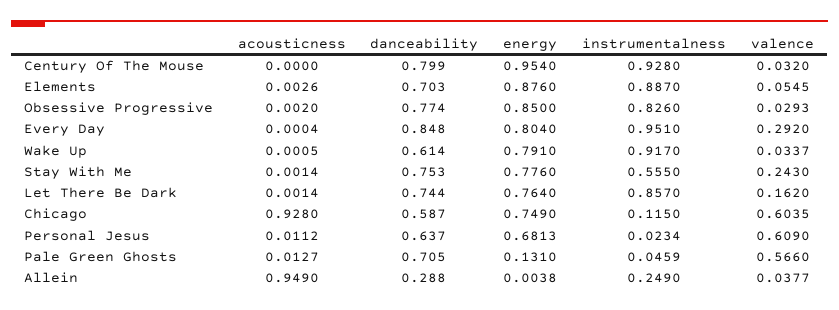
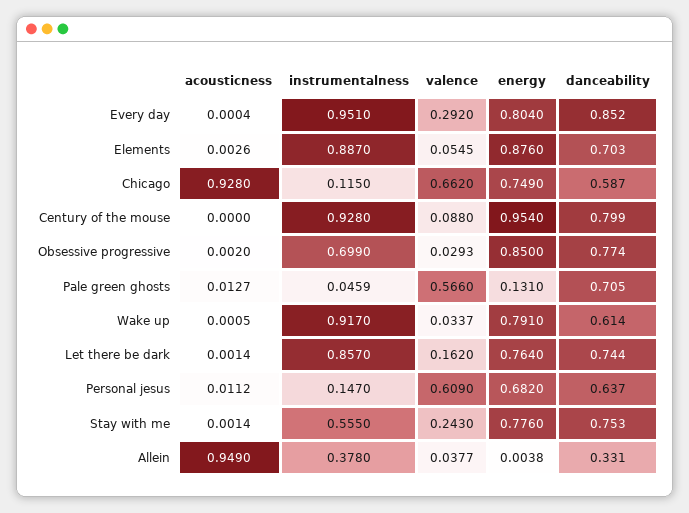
valence, Century Of The Mouse: 0.032 -> 0.088
instrumentalness, Obsessive Progressive: 0.826 -> 0.699
danceability, Every Day: 0.848 -> 0.852
valence, Chicago: 0.6035 -> 0.662
energy, Personal Jesus: 0.6813 -> 0.682
instrumentalness, Personal Jesus: 0.0234 -> 0.147
danceability, Allein: 0.288 -> 0.331
instrumentalness, Allein: 0.249 -> 0.378

